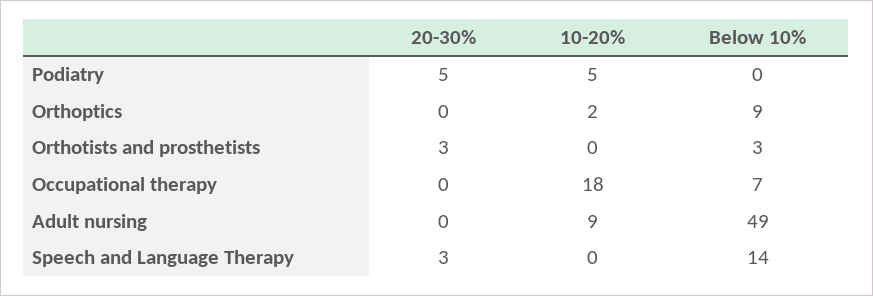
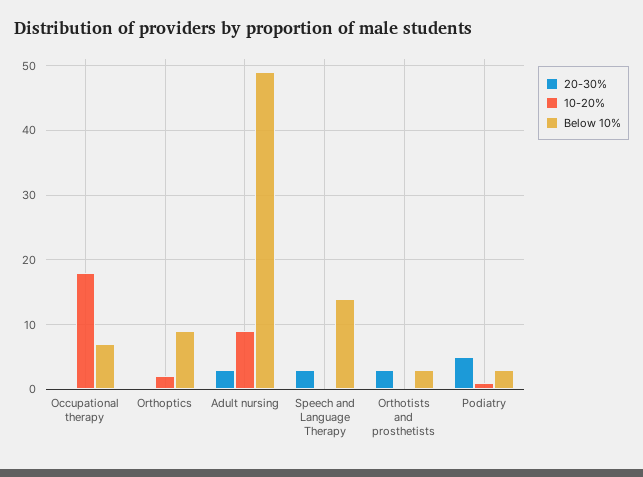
10-20%, Podiatry: 5 -> 1
Below 10%, Podiatry: 0 -> 3
20-30%, Adult nursing: 0 -> 3

